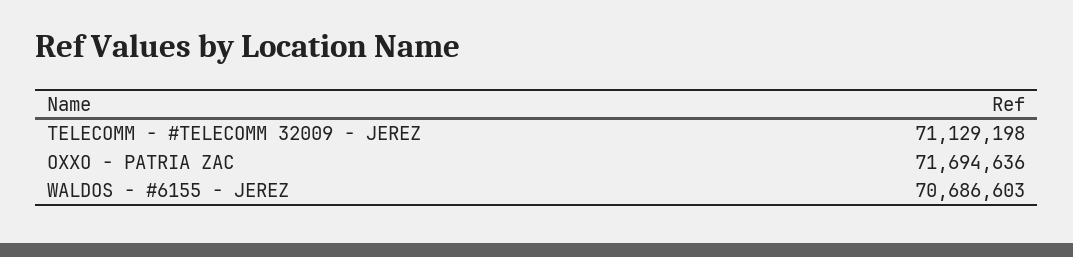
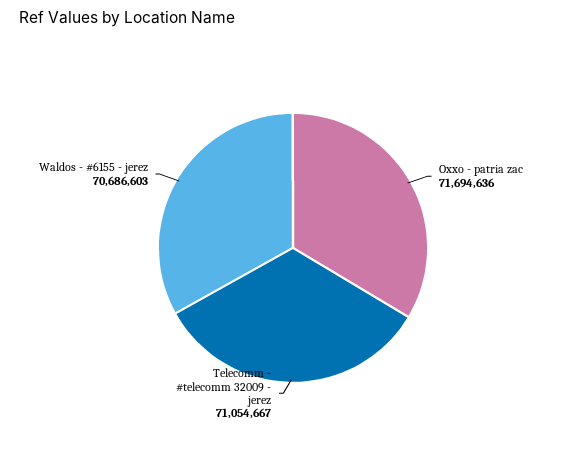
TELECOMM - #TELECOMM 32009 - JEREZ: 71129198 -> 71054667

